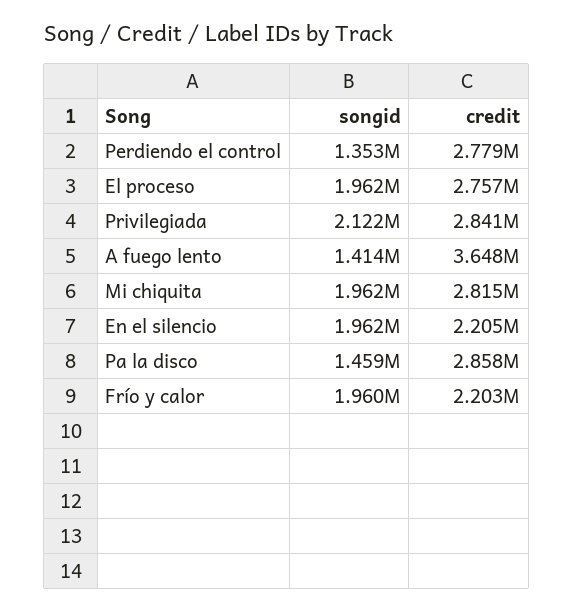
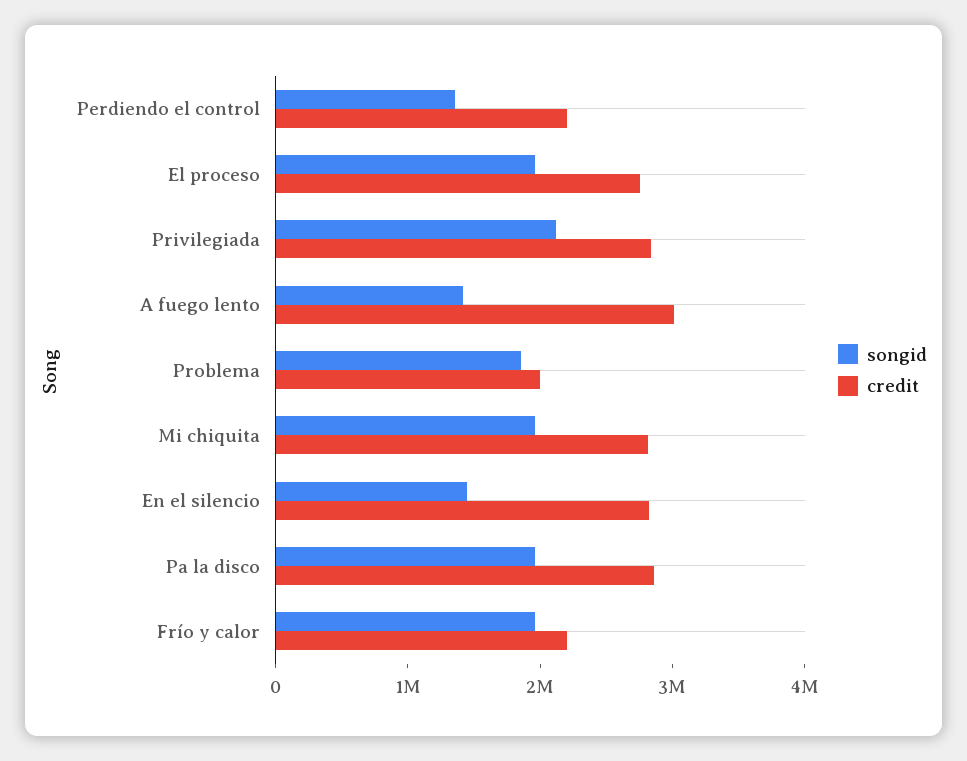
credit, Perdiendo el control: 2779000 -> 2200000
credit, A fuego lento: 3648000 -> 3000000
songid, En el silencio: 1962000 -> 1400000
credit, En el silencio: 2205000 -> 2800000
songid, Pa la disco: 1459000 -> 2000000
songid, Problema: none -> 1800000
credit, Problema: none -> 2000000

